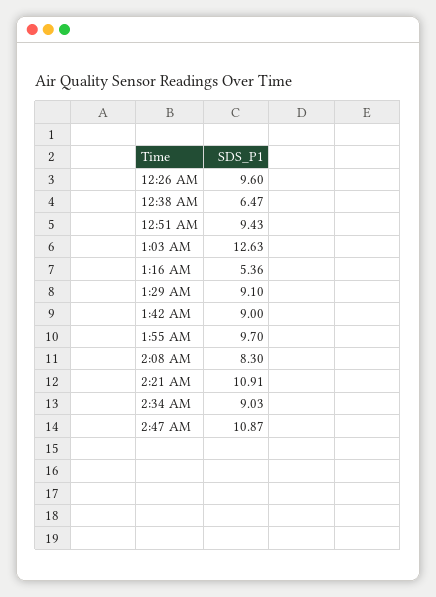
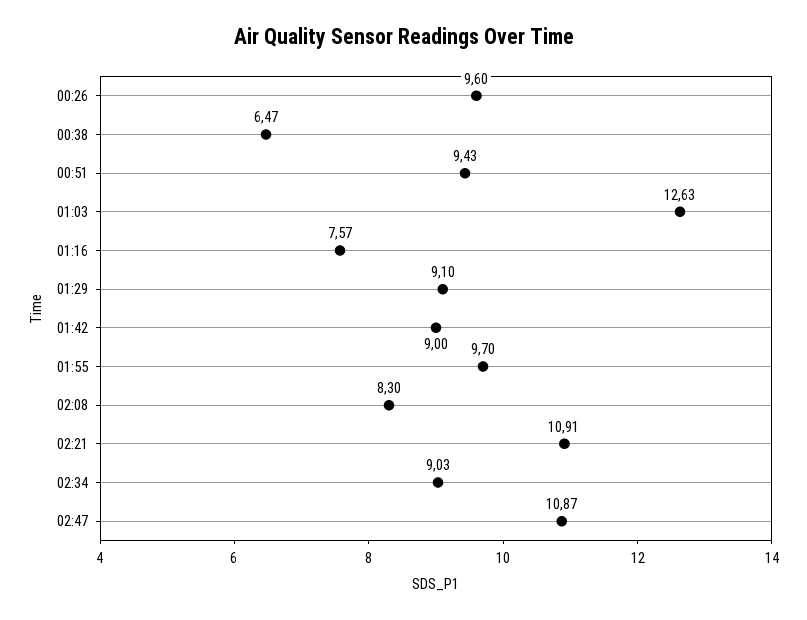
1:16 AM: 5.36 -> 7.57

